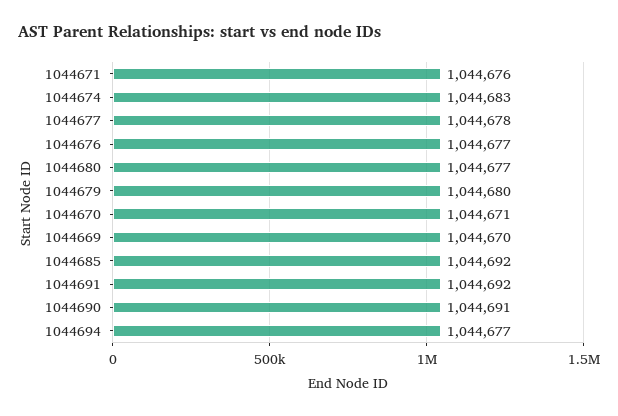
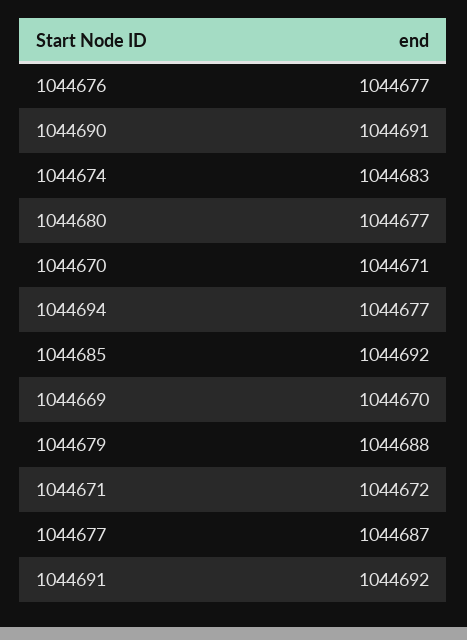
1044671: 1044676 -> 1044672
1044677: 1044678 -> 1044687
1044679: 1044680 -> 1044688

